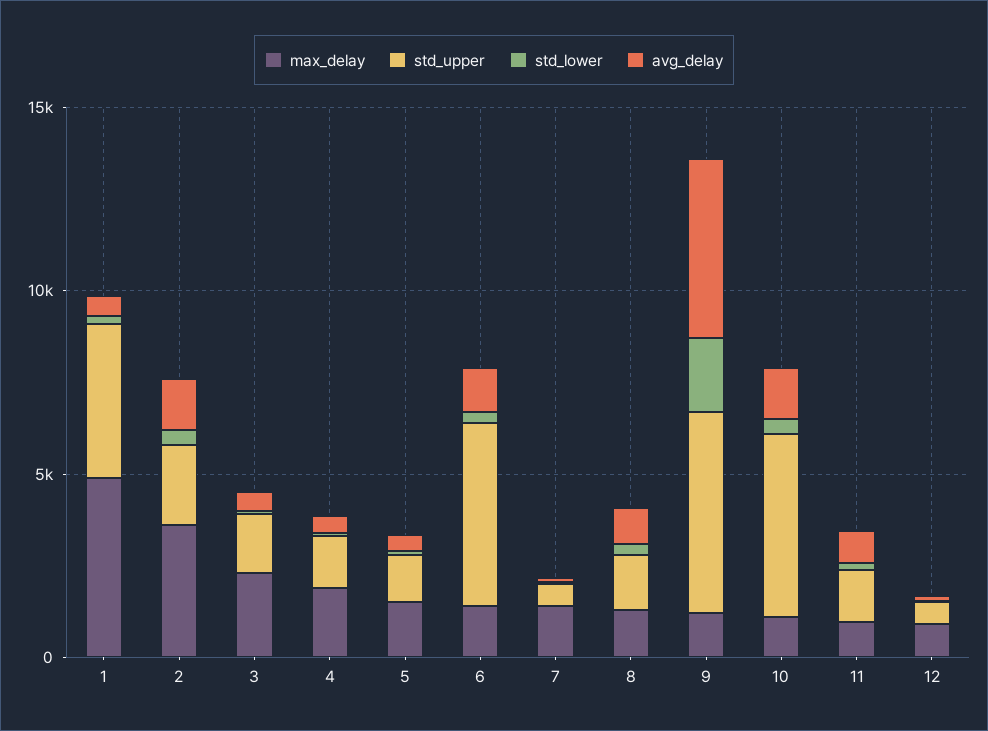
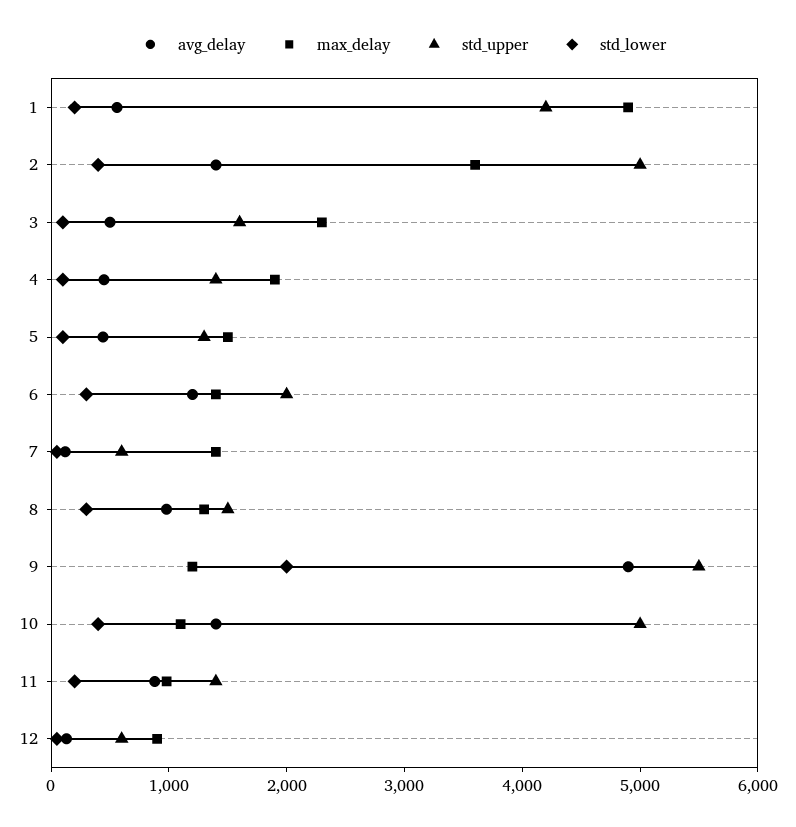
std_upper, 2: 2000 -> 5000
std_upper, 6: 5000 -> 2000

